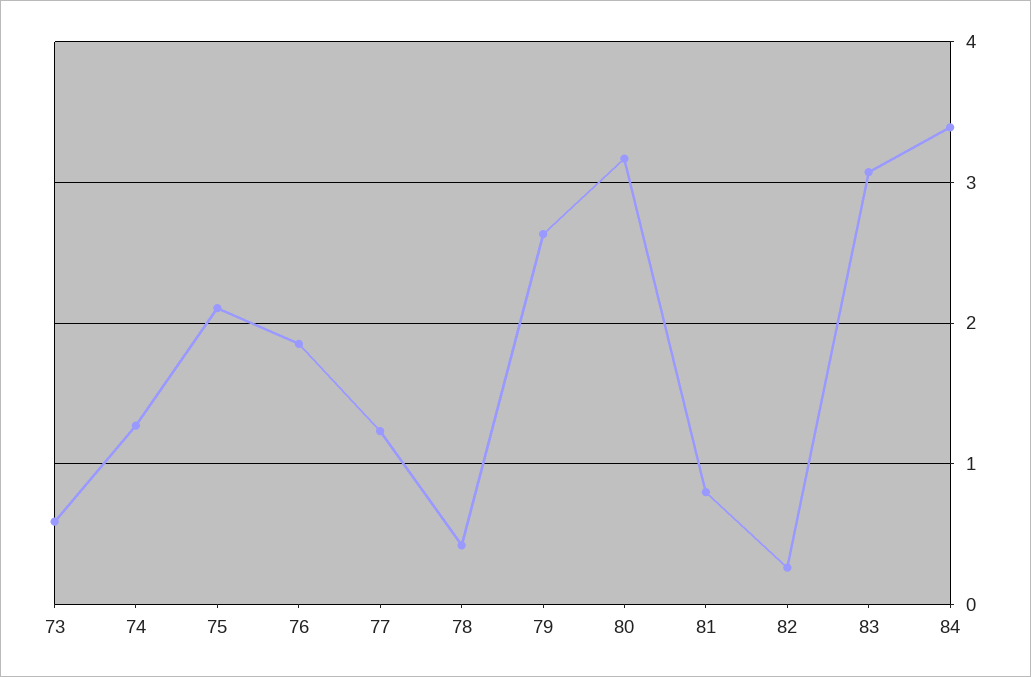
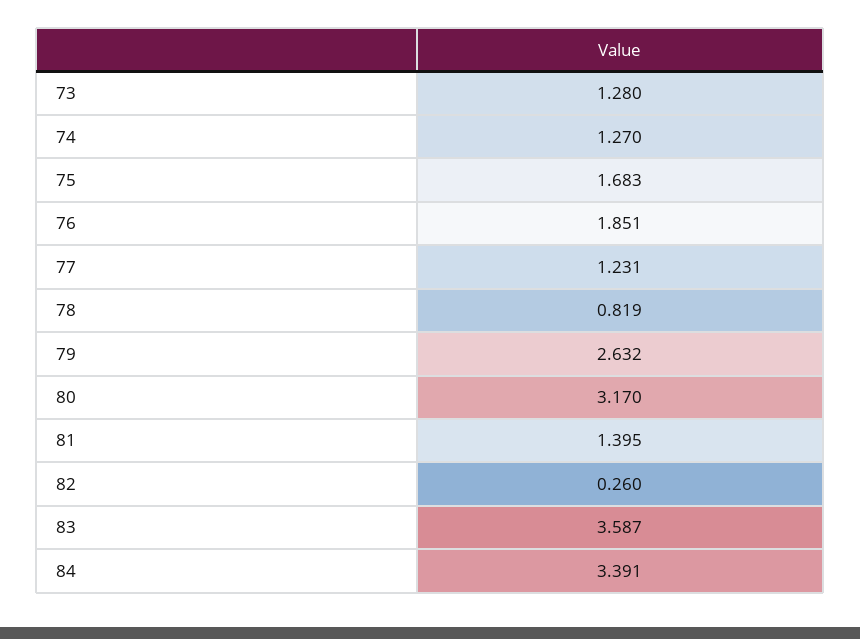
73: 0.6 -> 1.28
75: 2.1 -> 1.683
78: 0.4 -> 0.819
81: 0.8 -> 1.395
83: 3.1 -> 3.587

